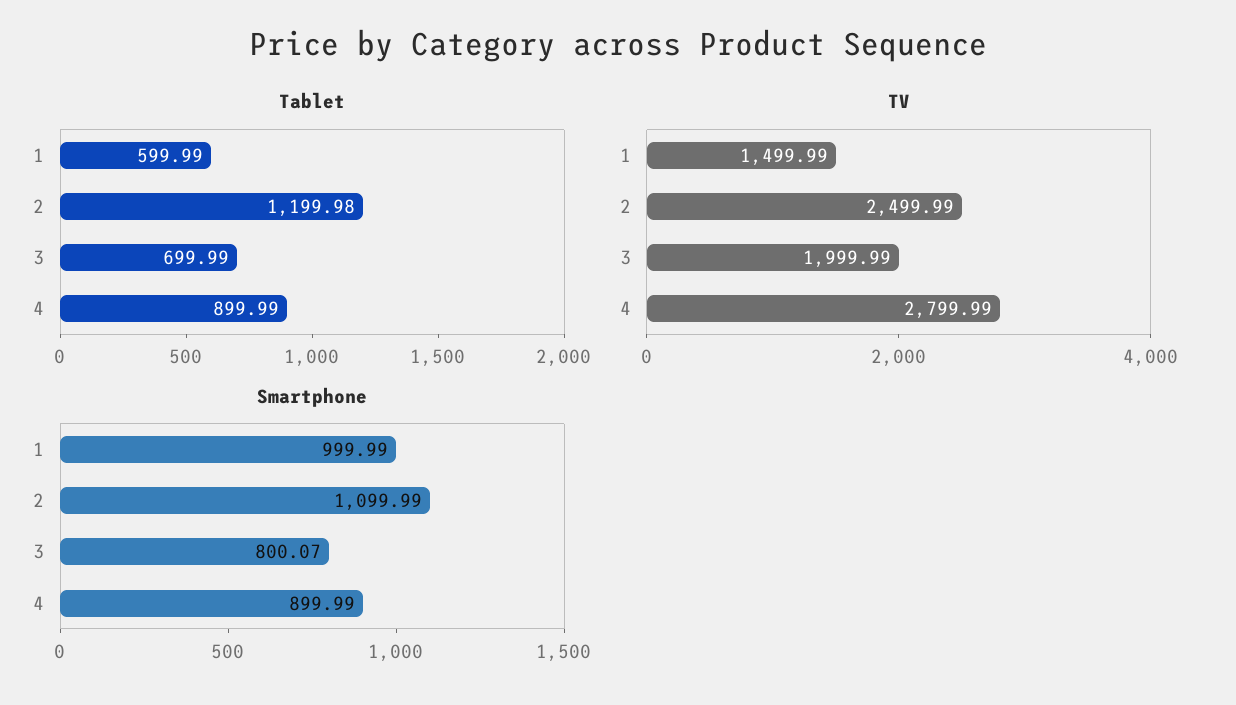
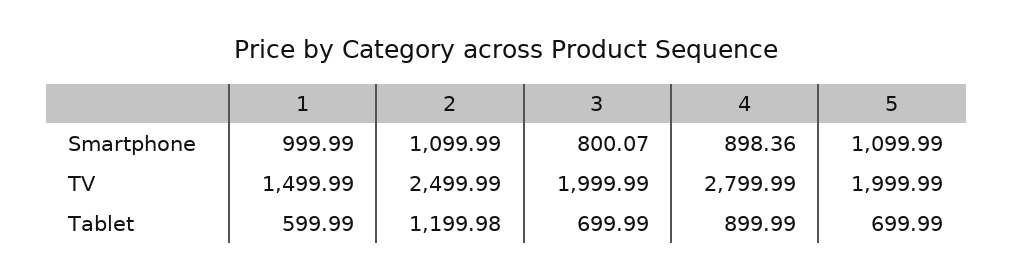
Smartphone, 4: 899.99 -> 898.36
Smartphone, 5: none -> 1099.99
TV, 5: none -> 1999.99
Tablet, 5: none -> 699.99

